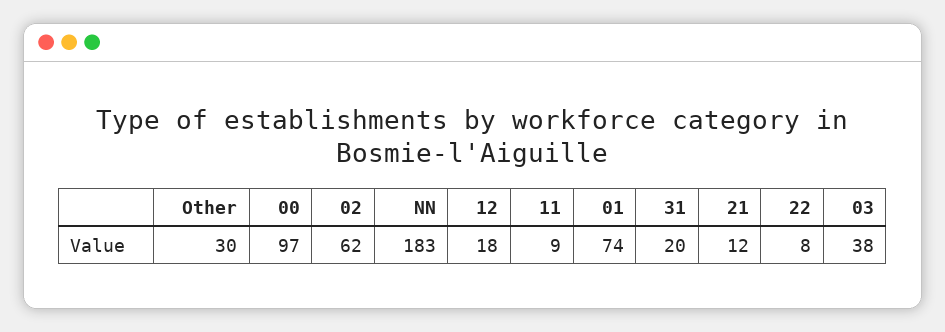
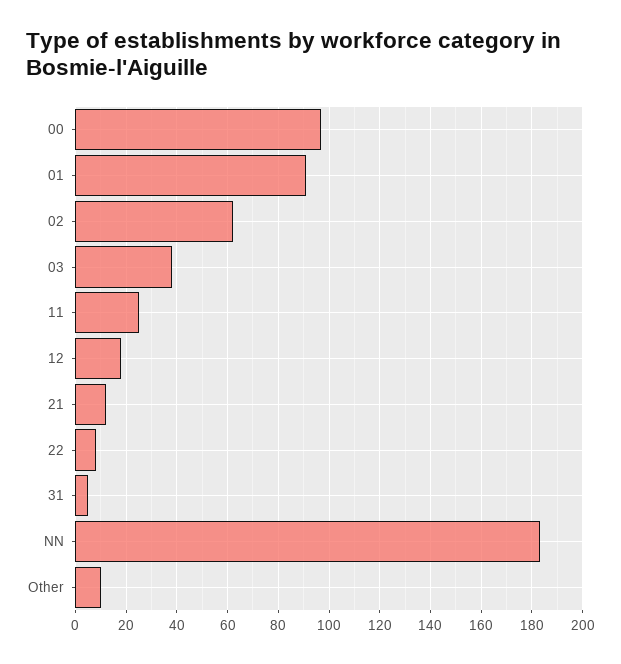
Other: 30 -> 10
11: 9 -> 25
01: 74 -> 90
31: 20 -> 5

